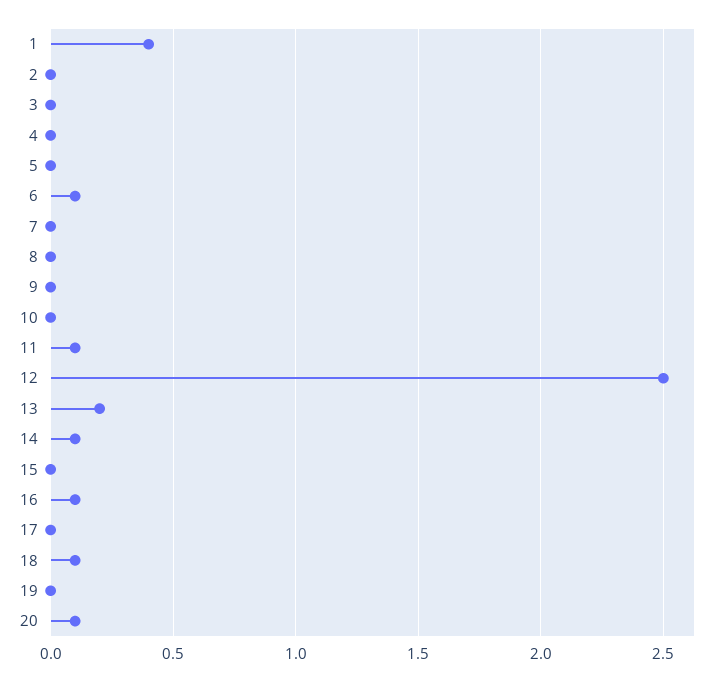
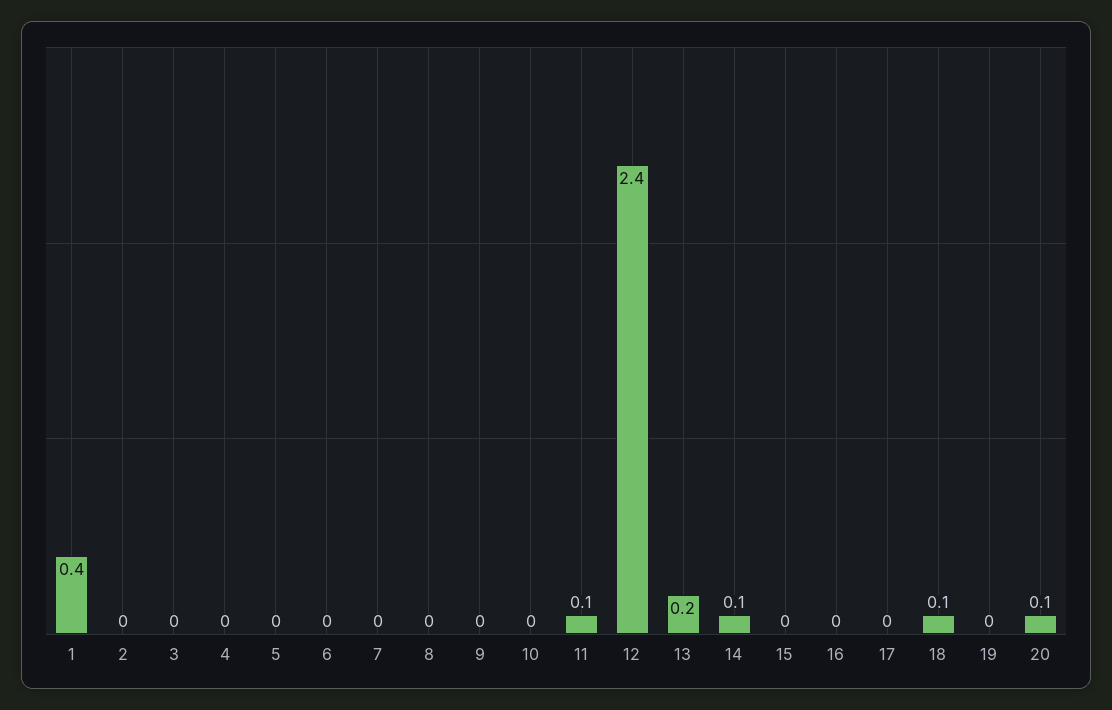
6: 0.1 -> 0
12: 2.5 -> 2.4
16: 0.1 -> 0

